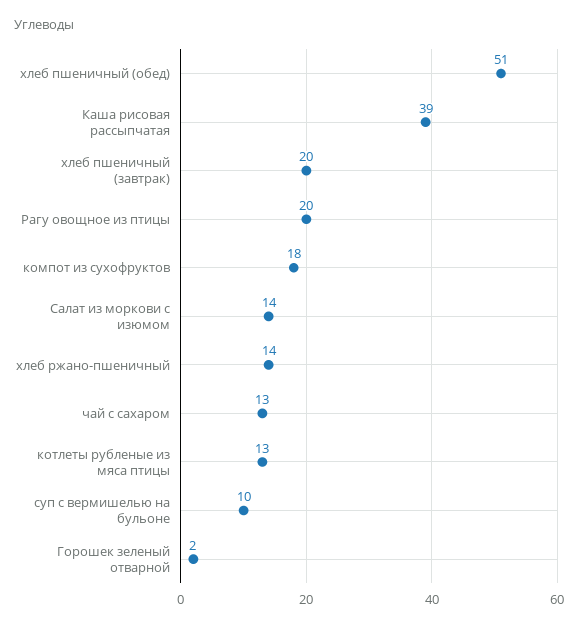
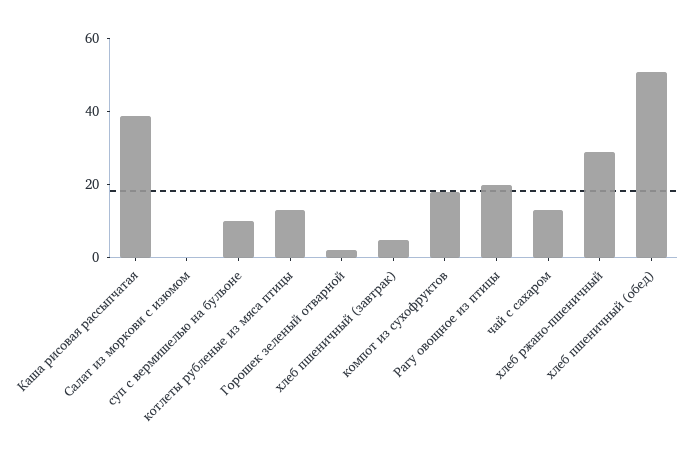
хлеб пшеничный (завтрак): 20 -> 5
Салат из моркови с изюмом: 14 -> 0
хлеб ржано-пшеничный: 14 -> 30

